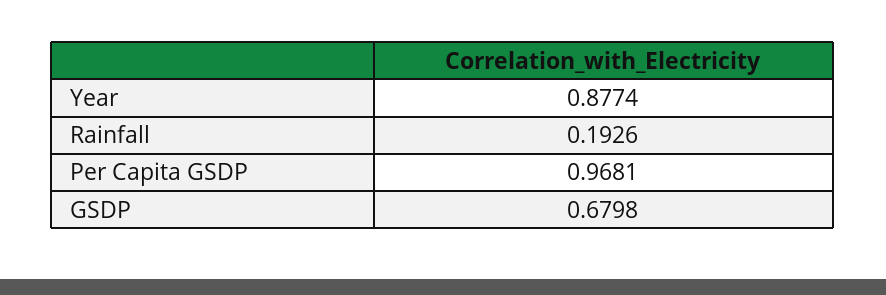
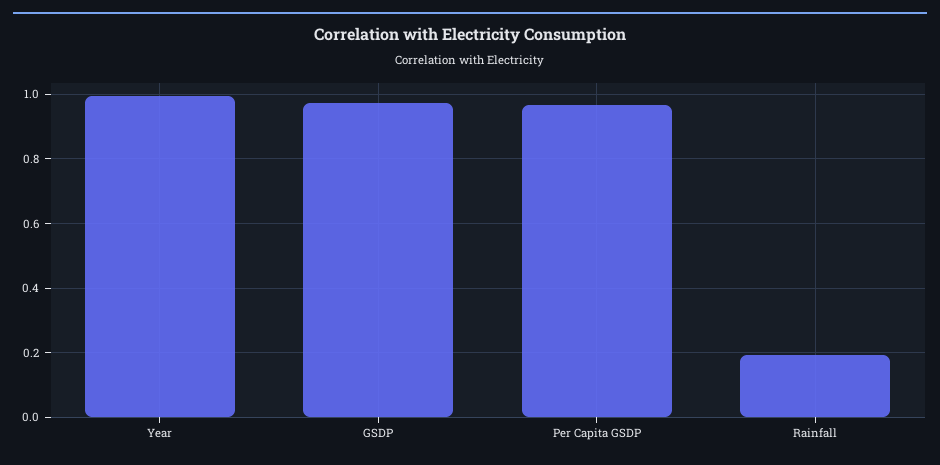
Year: 0.8774 -> 1
GSDP: 0.6798 -> 0.98

